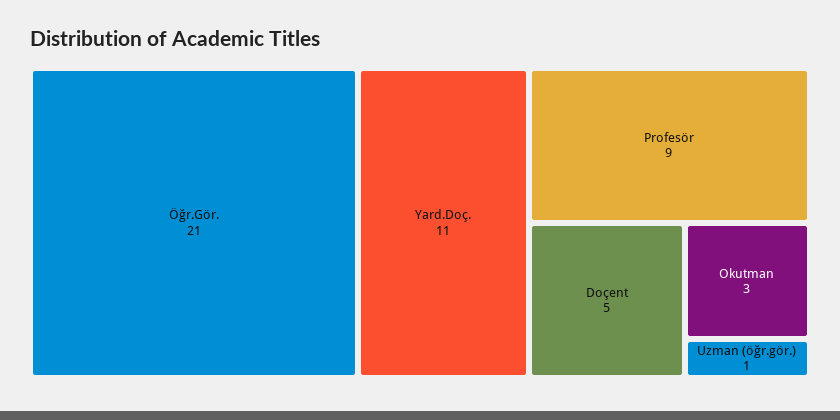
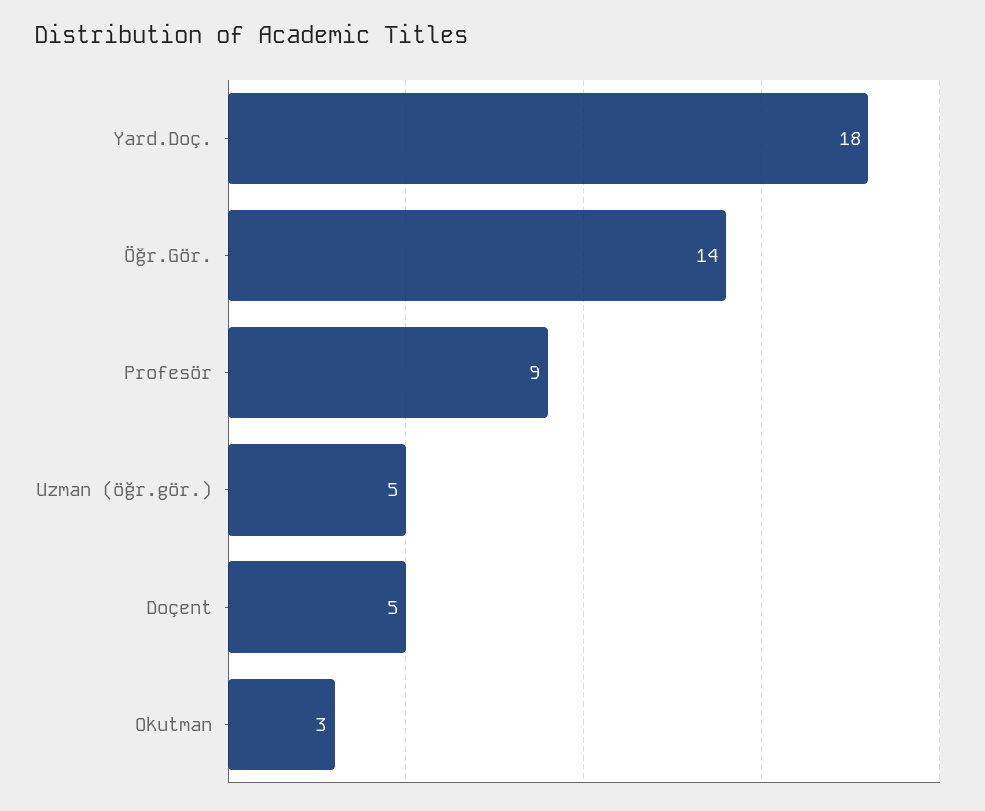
Öğr.Gör.: 21 -> 14
Yard.Doç.: 11 -> 18
Uzman (öğr.gör.): 1 -> 5

